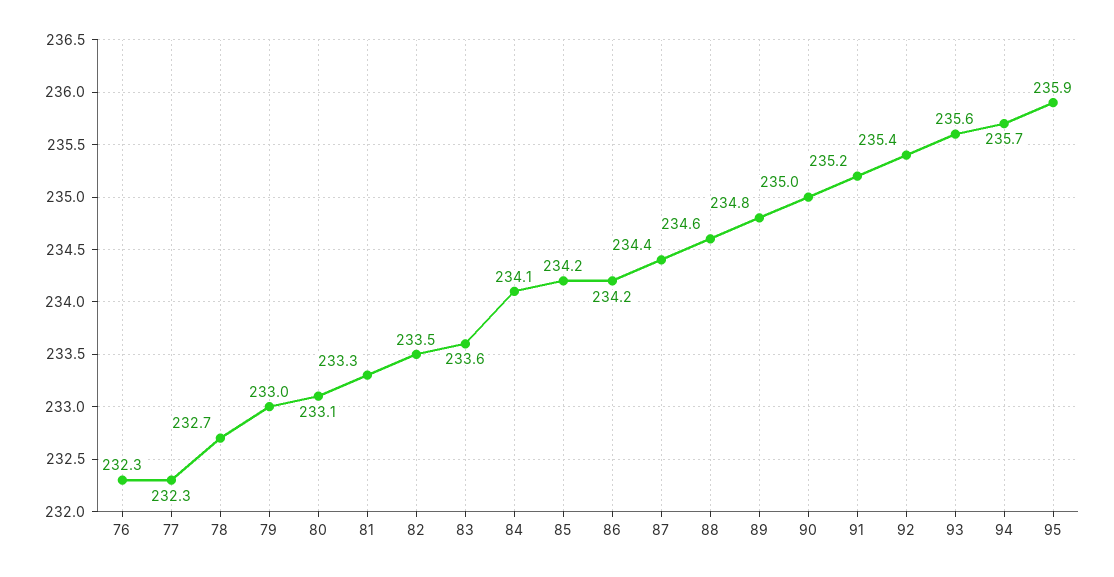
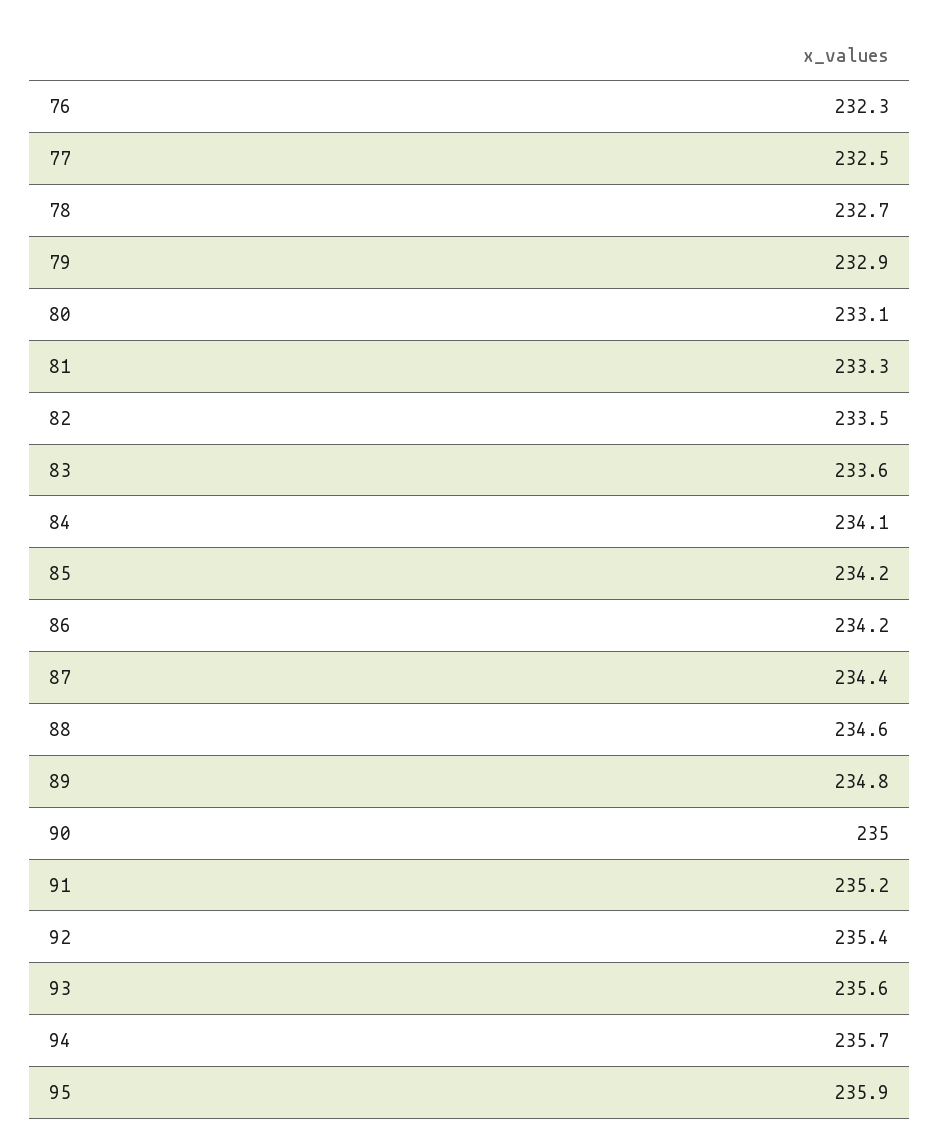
77: 232.3 -> 232.5
79: 233 -> 232.9

